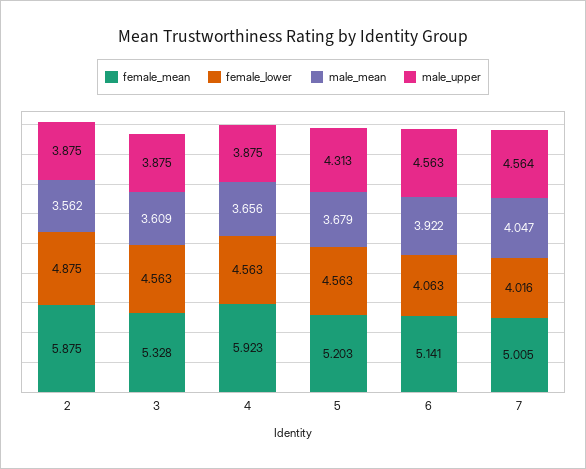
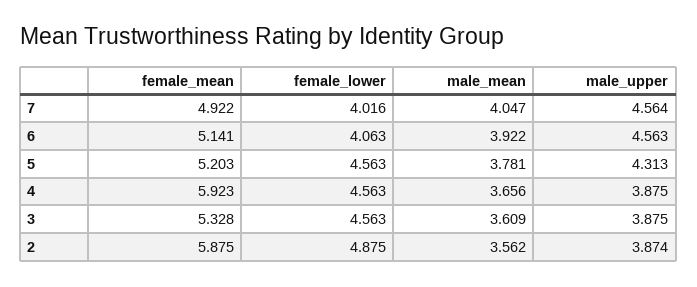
male_upper, 2: 3.875 -> 3.874
male_mean, 5: 3.679 -> 3.781
female_mean, 7: 5.005 -> 4.922

